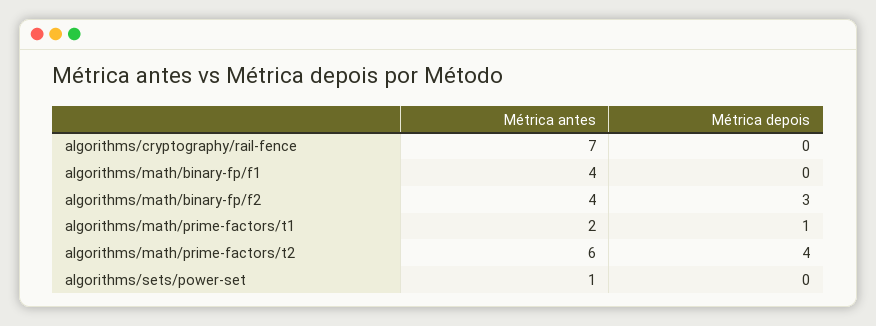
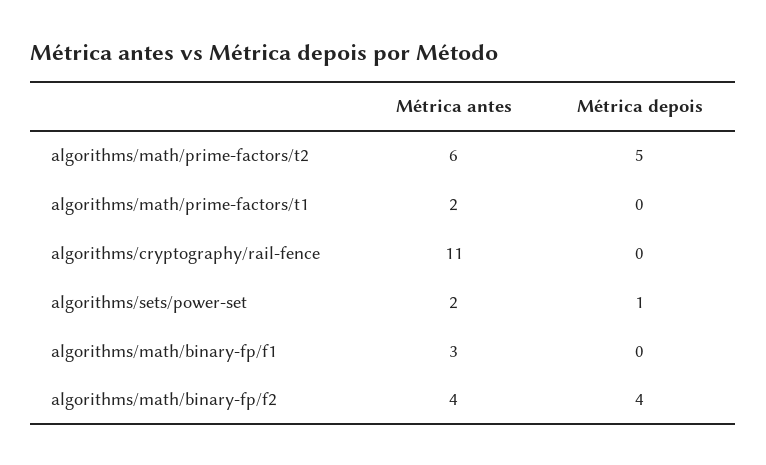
Métrica antes, algorithms/cryptography/rail-fence: 7 -> 11
Métrica antes, algorithms/math/binary-fp/f1: 4 -> 3
Métrica depois, algorithms/math/binary-fp/f2: 3 -> 4
Métrica depois, algorithms/math/prime-factors/t1: 1 -> 0
Métrica depois, algorithms/math/prime-factors/t2: 4 -> 5
Métrica antes, algorithms/sets/power-set: 1 -> 2
Métrica depois, algorithms/sets/power-set: 0 -> 1

